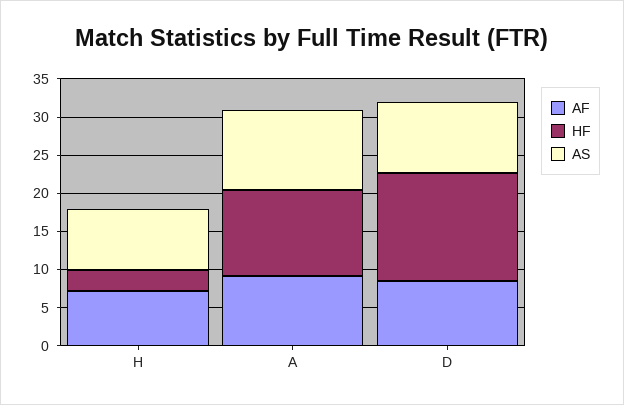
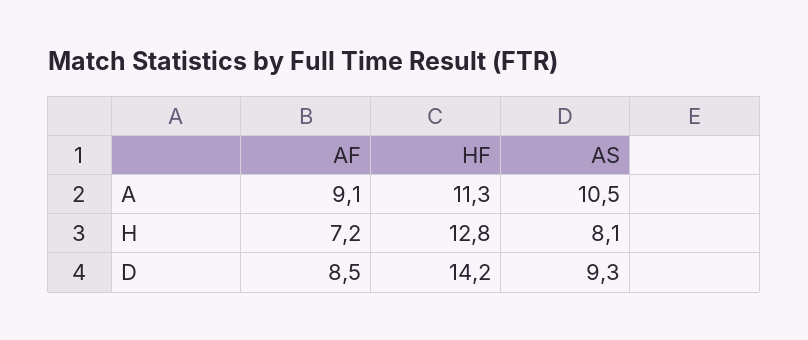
HF, H: 2.5 -> 12.8

